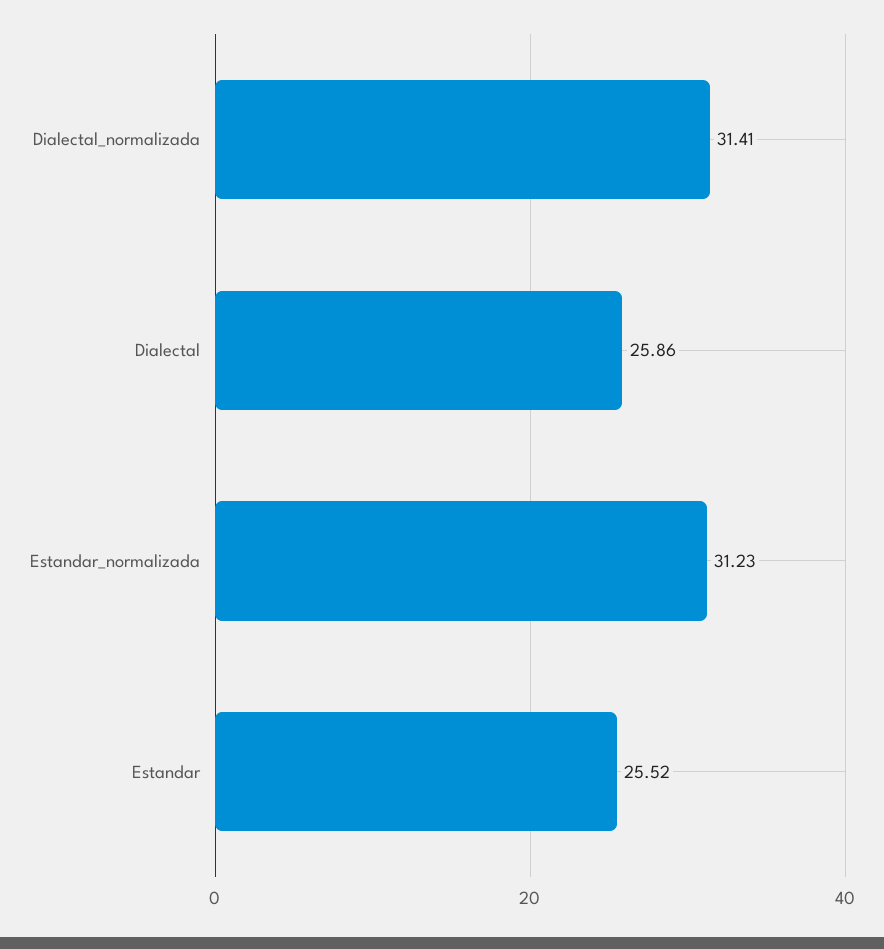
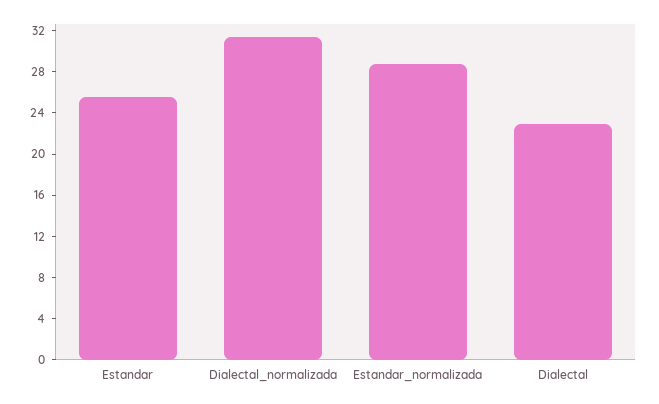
Dialectal: 25.86 -> 23
Estandar_normalizada: 31.23 -> 29

